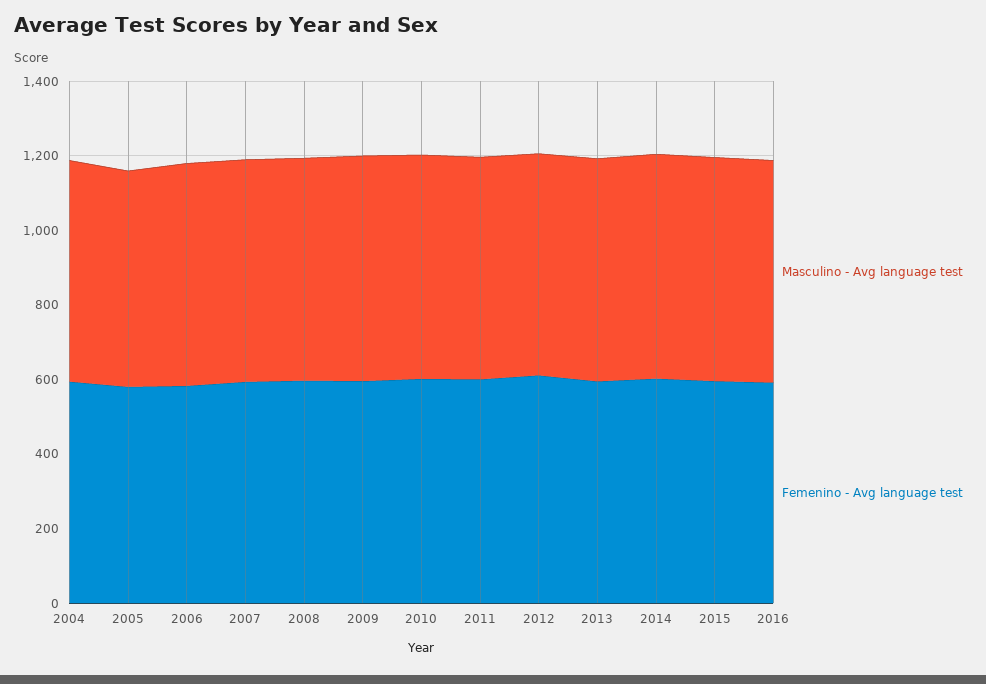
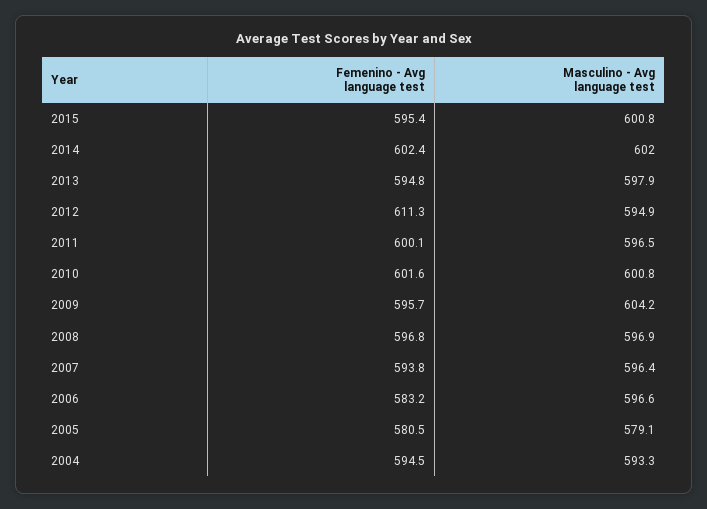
Masculino - Avg language test, 2016: 600 -> none
Femenino - Avg language test, 2016: 600 -> none

